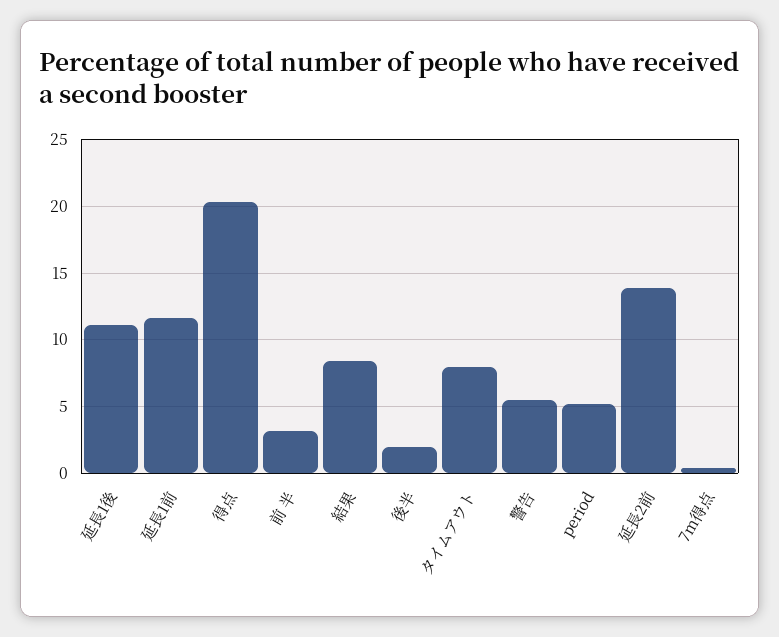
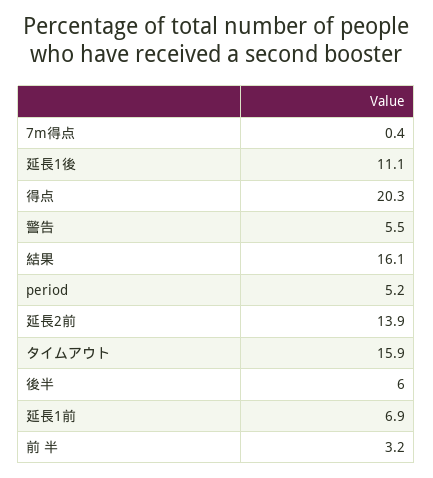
延長1前: 11.5 -> 6.9
結果: 8.5 -> 16.1
後半: 2 -> 6
タイムアウト: 8 -> 15.9

